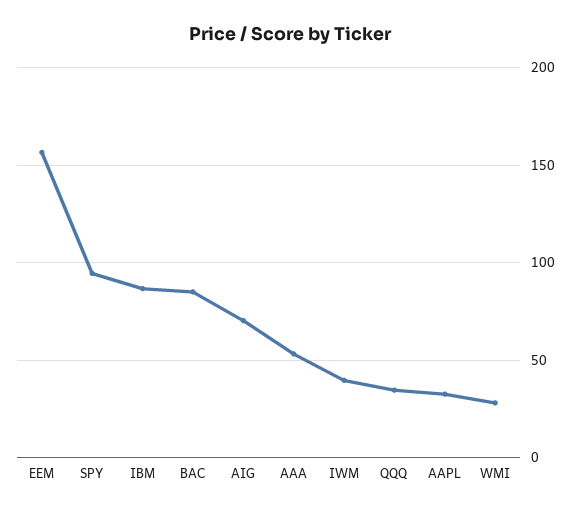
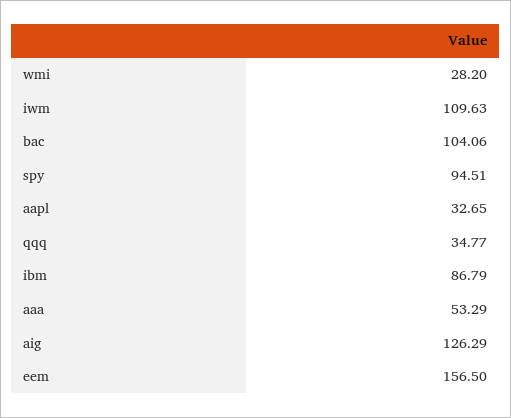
BAC: 85 -> 104.06
AIG: 70 -> 126.29
IWM: 40 -> 109.63

